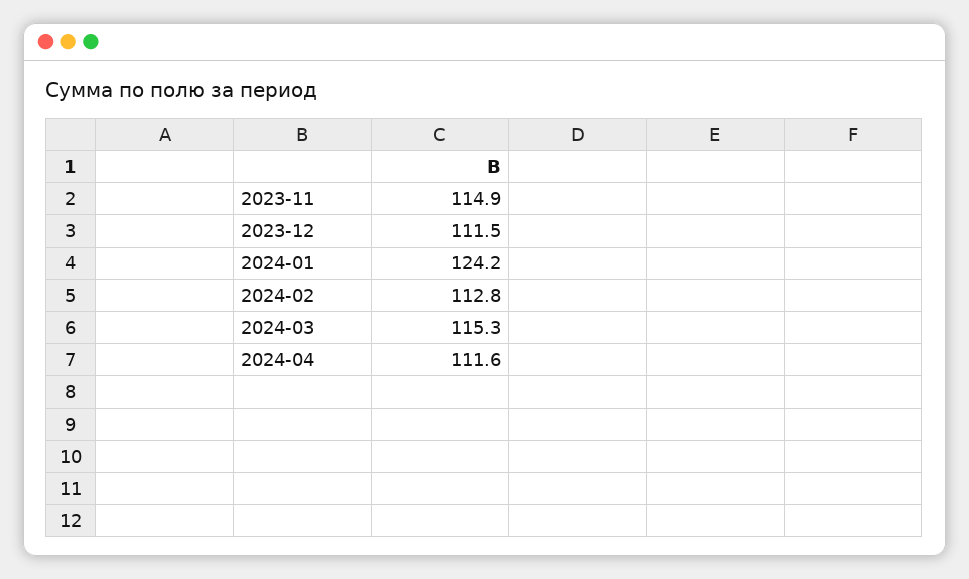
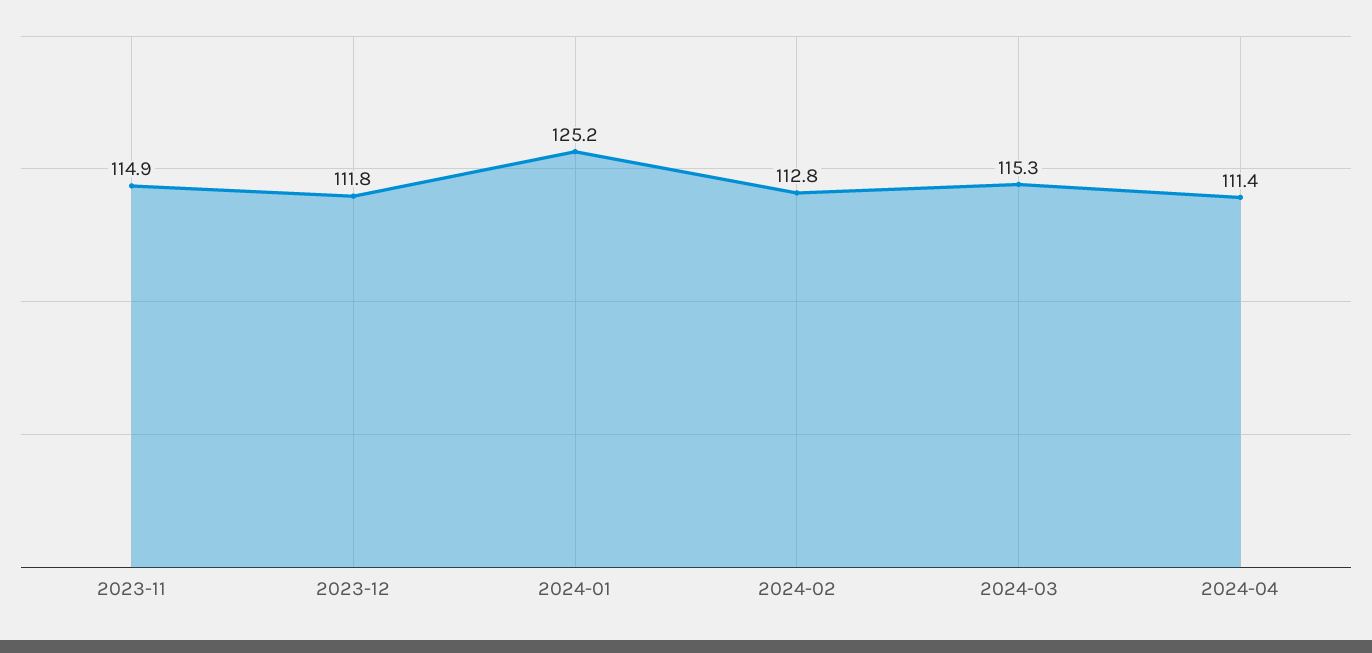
2023-12: 111.5 -> 111.8
2024-01: 124.2 -> 125.2
2024-04: 111.6 -> 111.4

